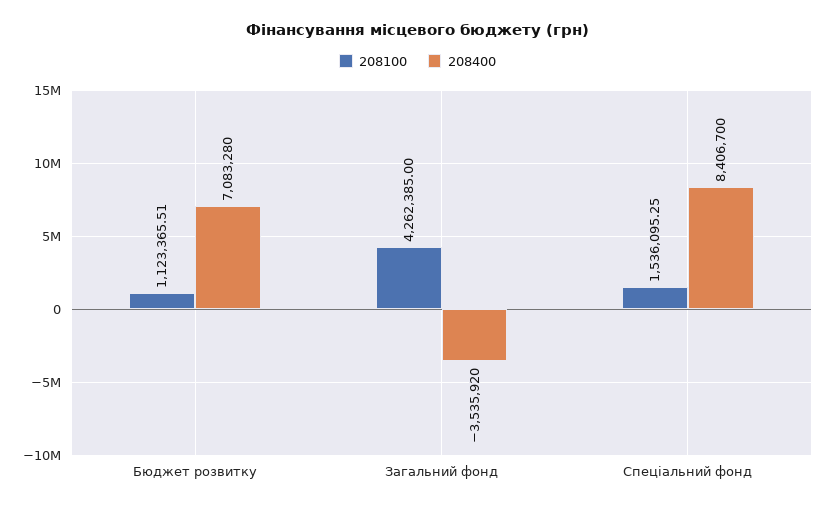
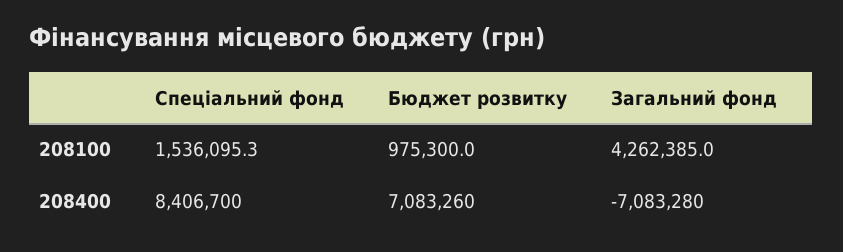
208100, Бюджет розвитку: 1123365.51 -> 975300
208400, Бюджет розвитку: 7083280 -> 7083260
208400, Загальний фонд: -3535920 -> -7083280

